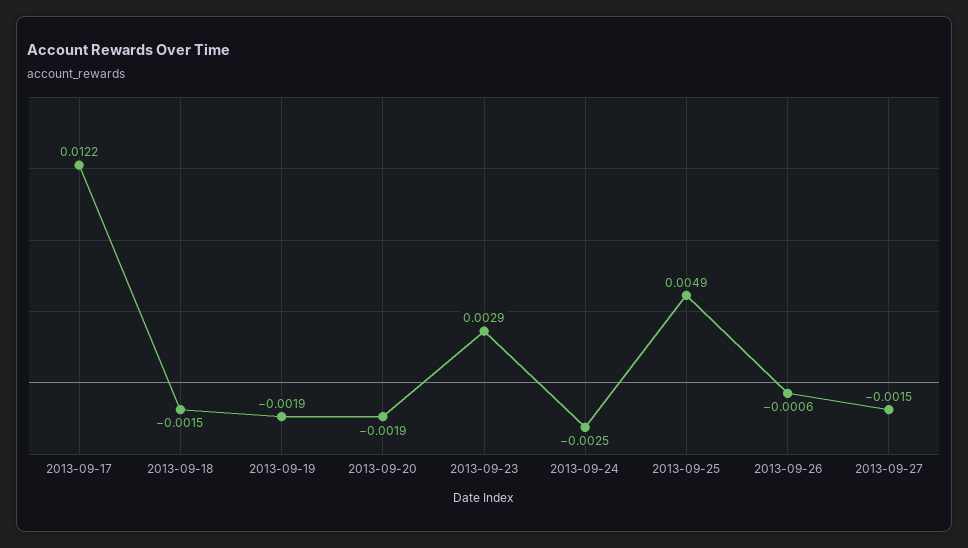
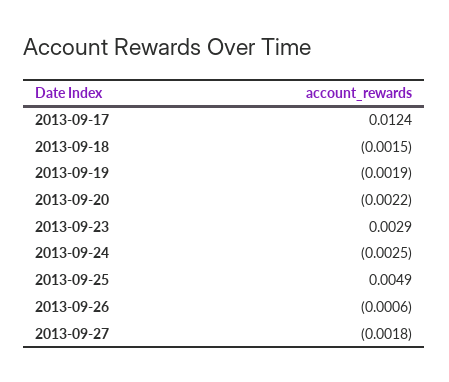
2013-09-17: 0.0122 -> 0.0124
2013-09-20: -0.0019 -> -0.0022
2013-09-27: -0.0015 -> -0.0018

